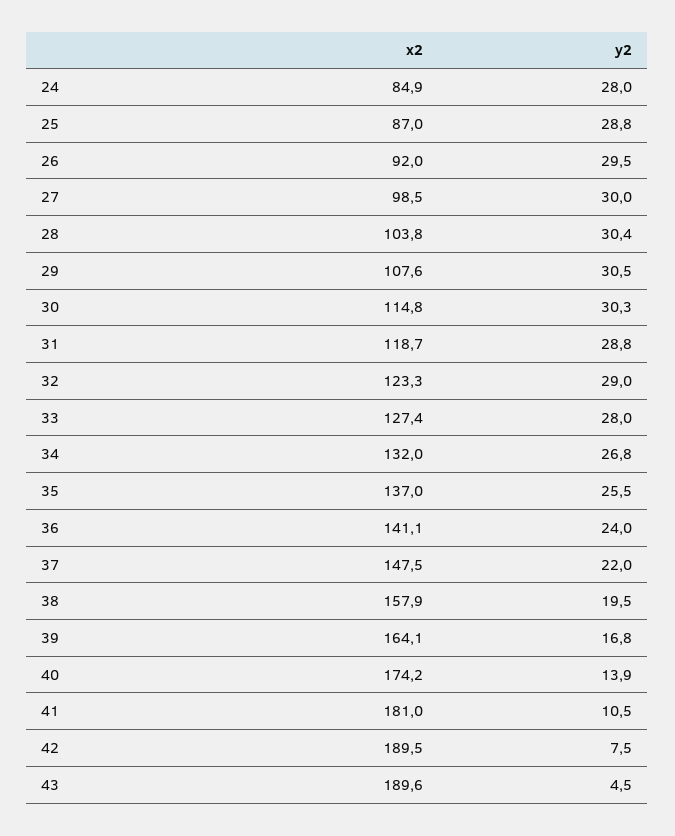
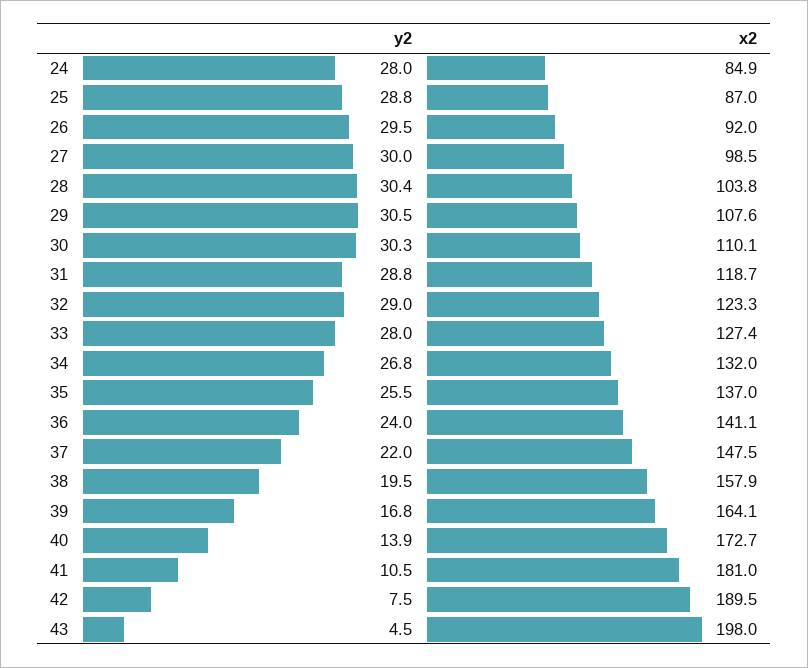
x2, 30: 114.8 -> 110.1
x2, 40: 174.2 -> 172.7
x2, 43: 189.6 -> 198

